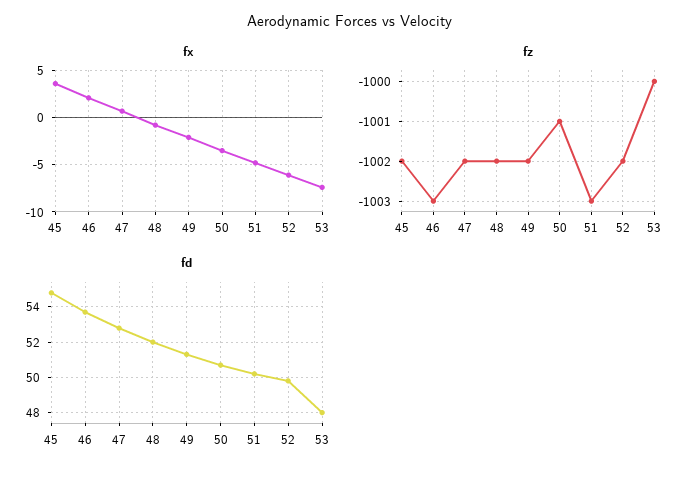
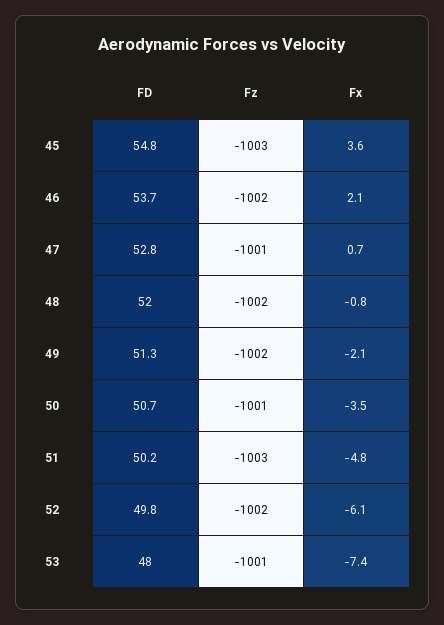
fz, 45: -1002 -> -1003
fz, 46: -1003 -> -1002
fz, 47: -1002 -> -1001
fz, 53: -1000 -> -1001

